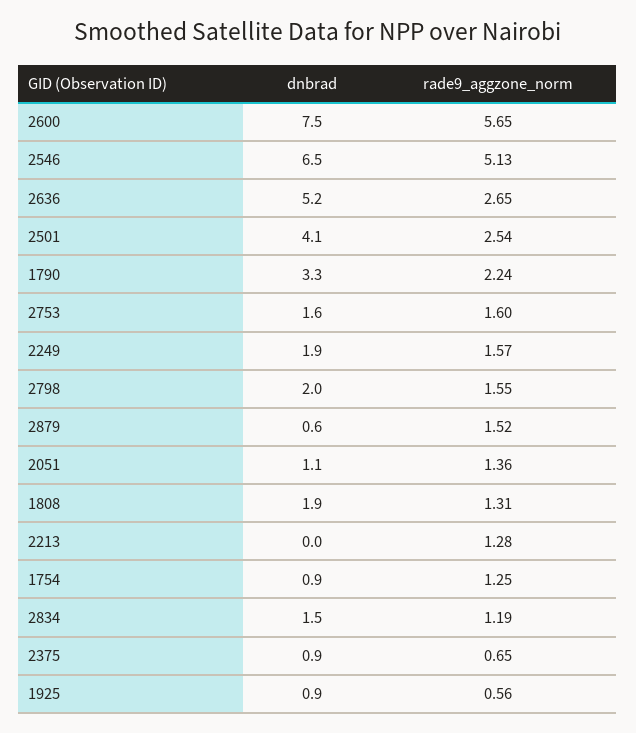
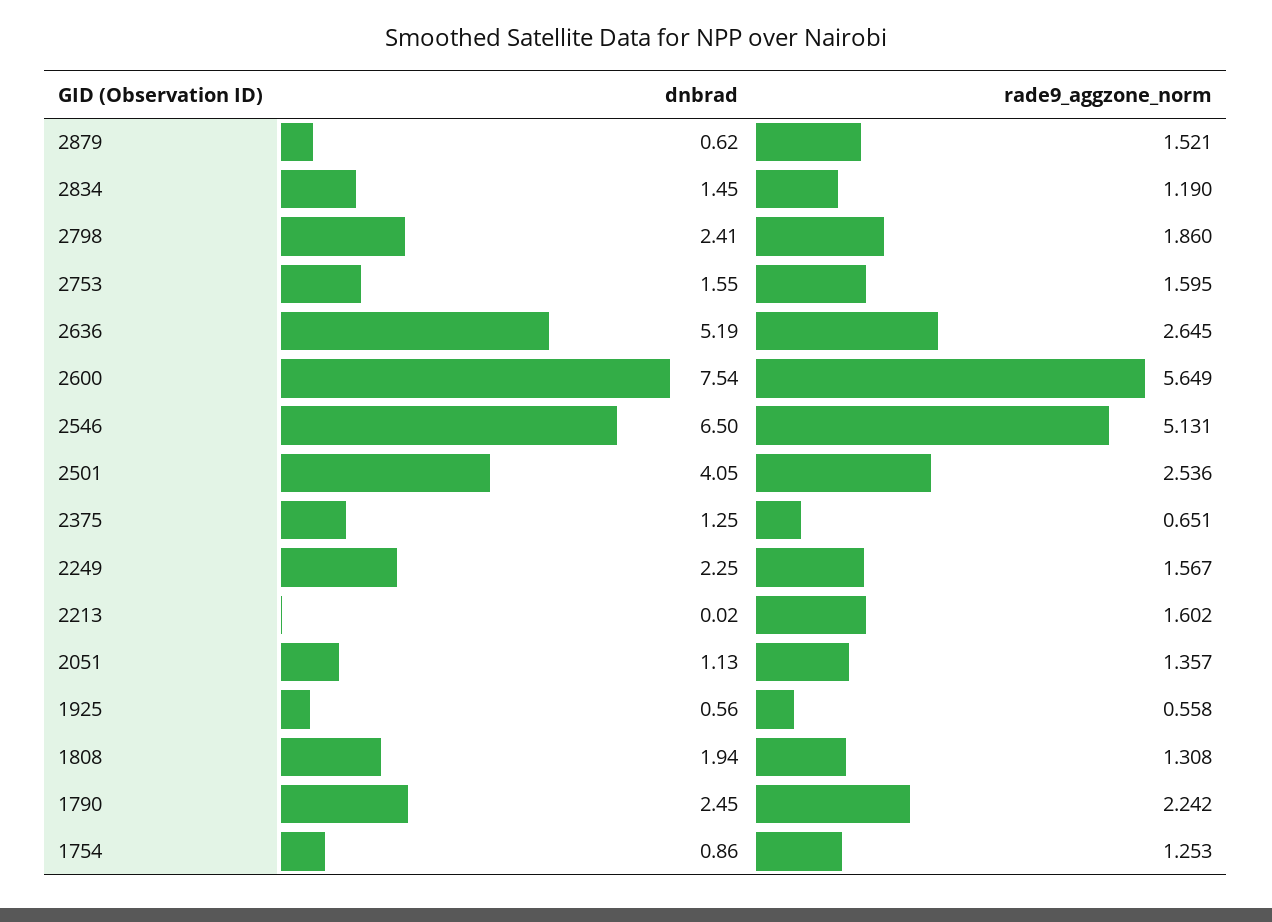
dnbrad, 1790: 3.3 -> 2.45
dnbrad, 2249: 1.9 -> 2.25
dnbrad, 2798: 2 -> 2.41
rade9_aggzone_norm, 2798: 1.55 -> 1.86
rade9_aggzone_norm, 2213: 1.28 -> 1.602
dnbrad, 2375: 0.9 -> 1.25
dnbrad, 1925: 0.9 -> 0.56

